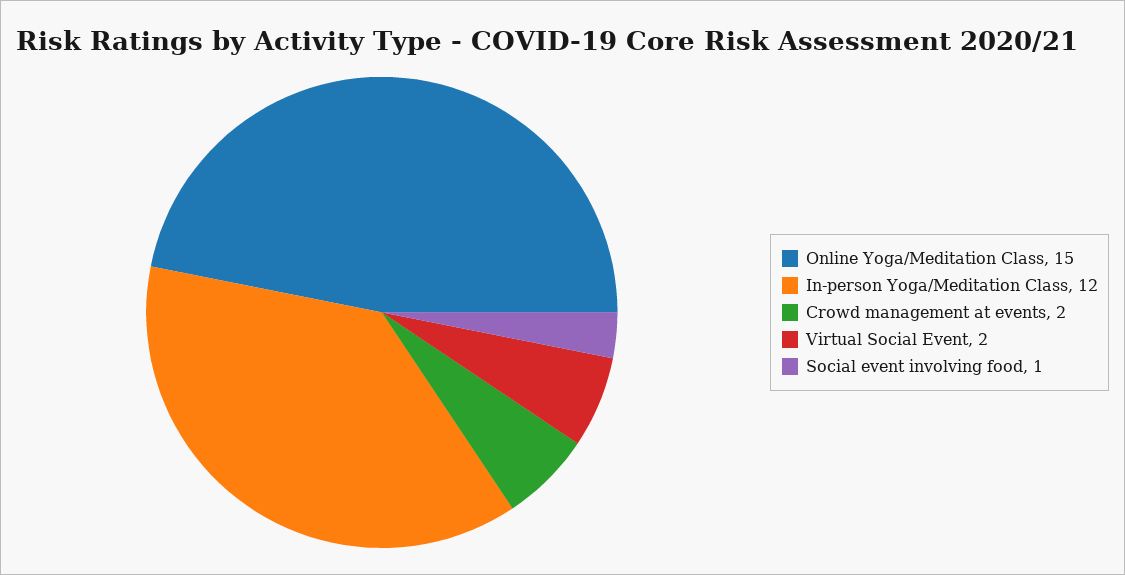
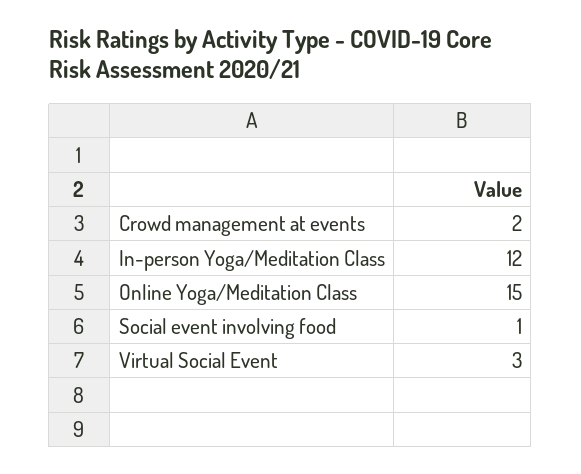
Virtual Social Event: 2 -> 3

